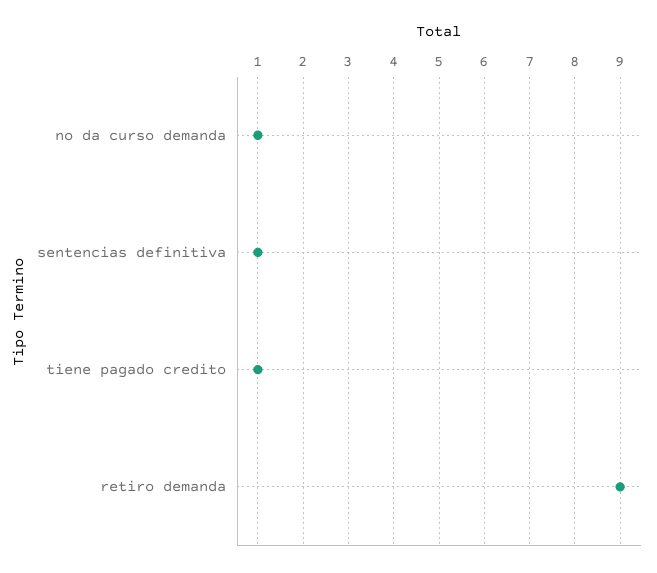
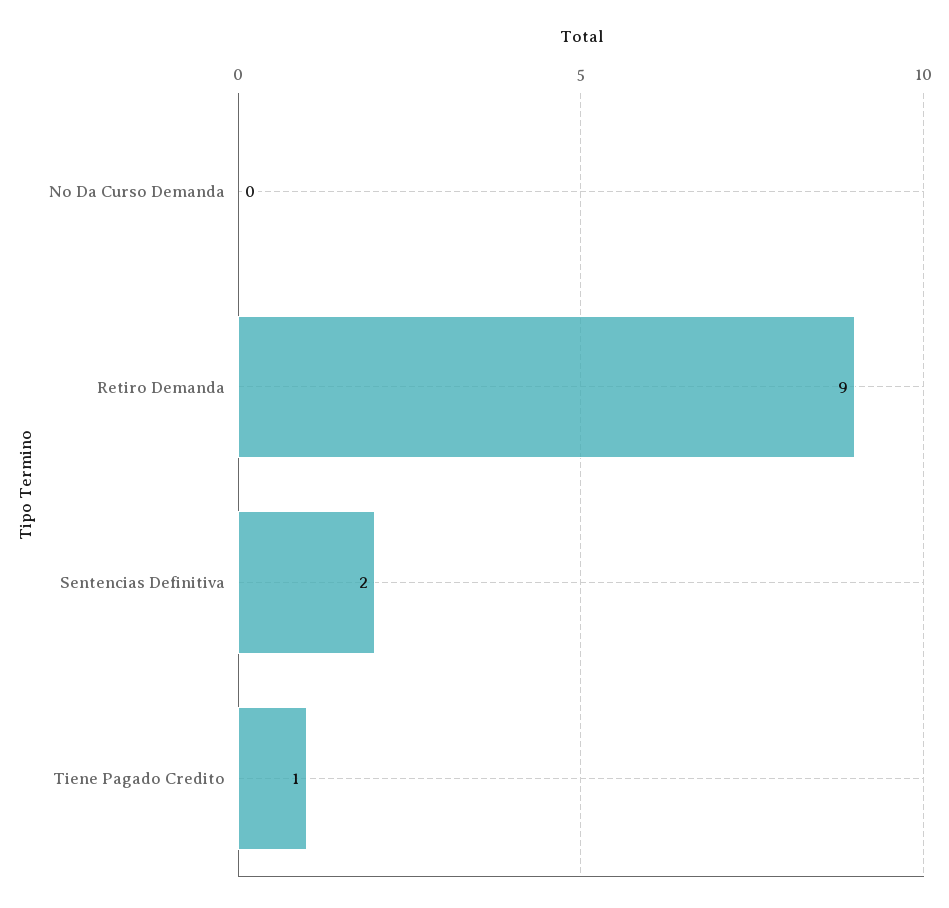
no da curso demanda: 1 -> 0
sentencias definitiva: 1 -> 2

